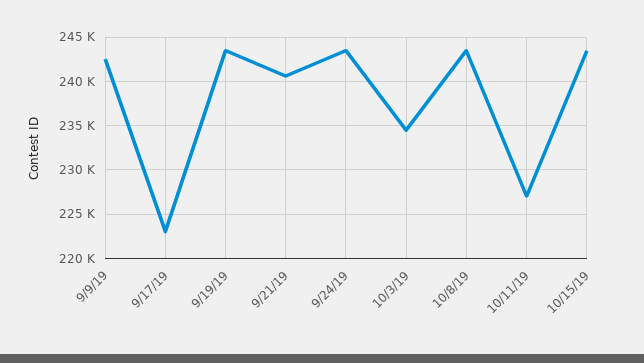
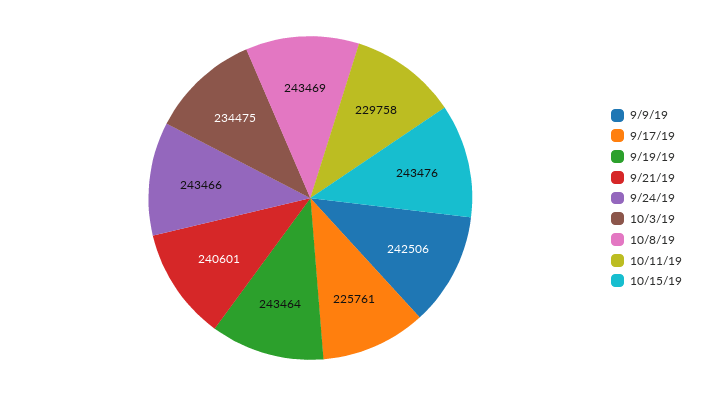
9/17/19: 223000 -> 225761
10/11/19: 227000 -> 229758

